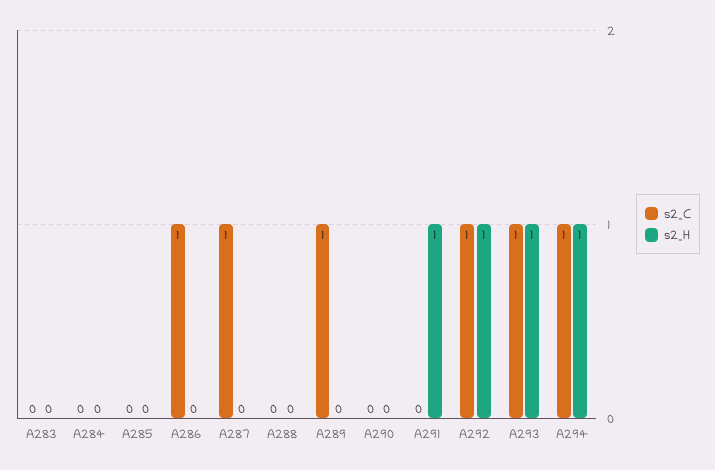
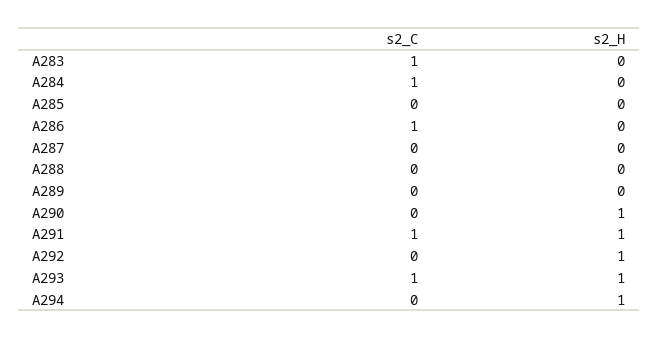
s2_C, A283: 0 -> 1
s2_C, A284: 0 -> 1
s2_C, A287: 1 -> 0
s2_C, A289: 1 -> 0
s2_H, A290: 0 -> 1
s2_C, A291: 0 -> 1
s2_C, A292: 1 -> 0
s2_C, A294: 1 -> 0

